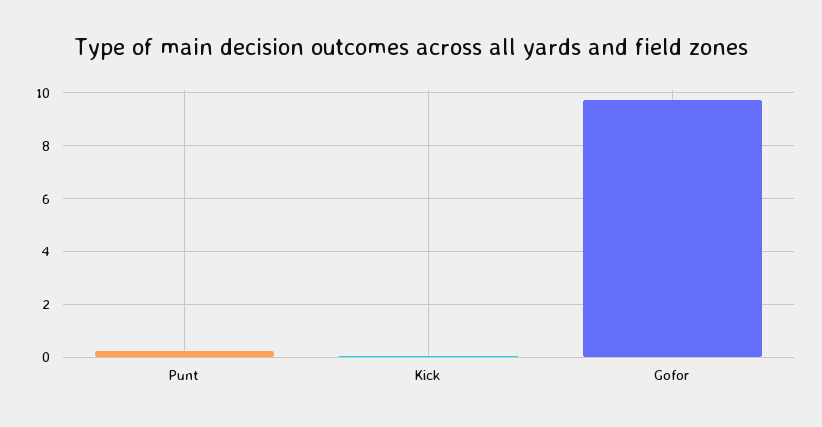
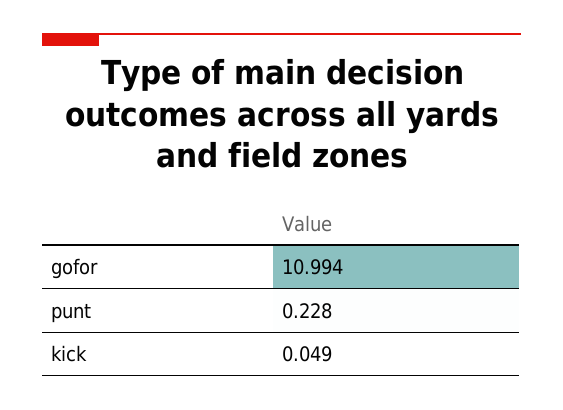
Gofor: 9.75 -> 10.994

